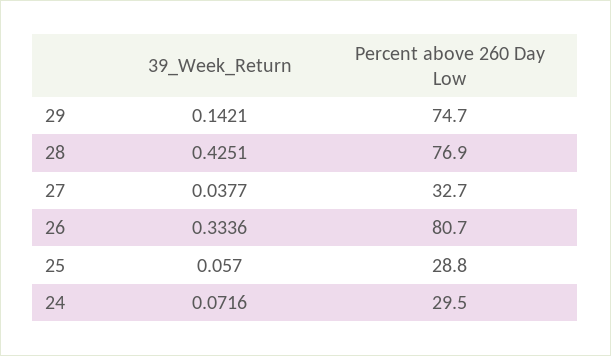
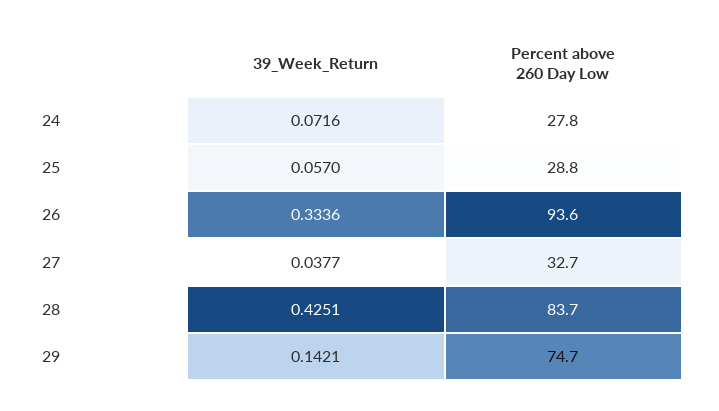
Percent above 260 Day Low, 28: 76.9 -> 83.7
Percent above 260 Day Low, 26: 80.7 -> 93.6
Percent above 260 Day Low, 24: 29.5 -> 27.8

